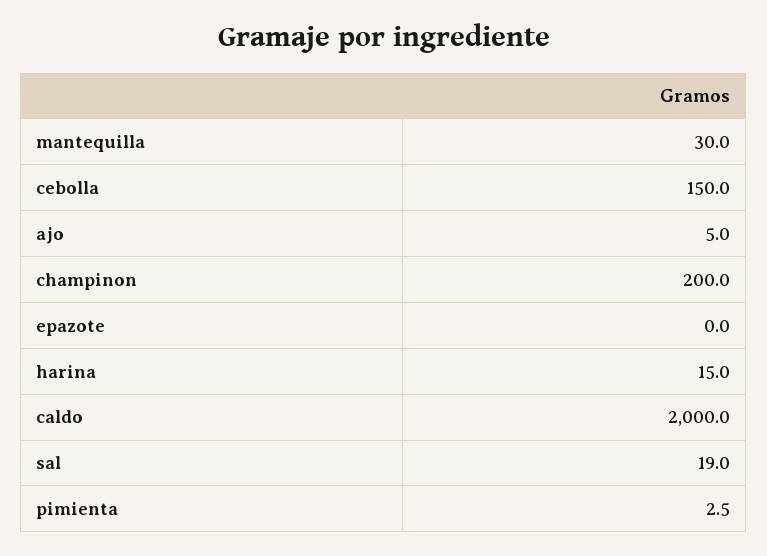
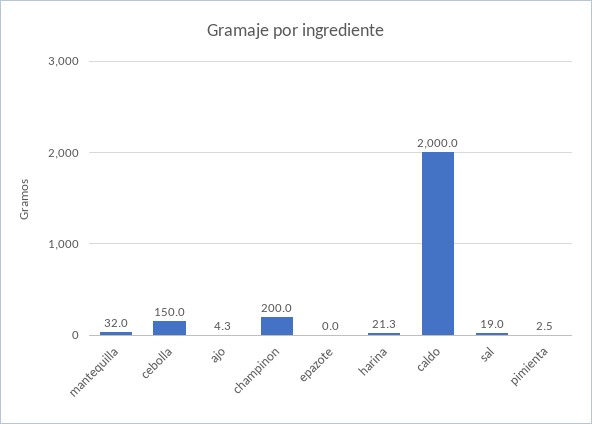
mantequilla: 30 -> 32
ajo: 5 -> 4.3
harina: 15 -> 21.3

